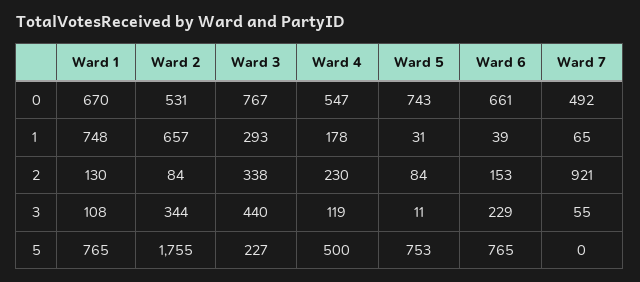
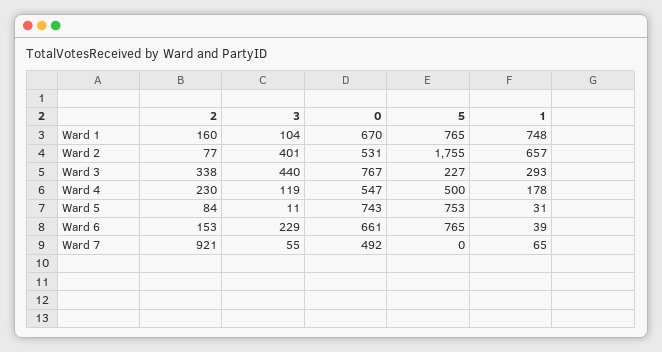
Ward 1, 2: 130 -> 160
Ward 2, 2: 84 -> 77
Ward 1, 3: 108 -> 104
Ward 2, 3: 344 -> 401

